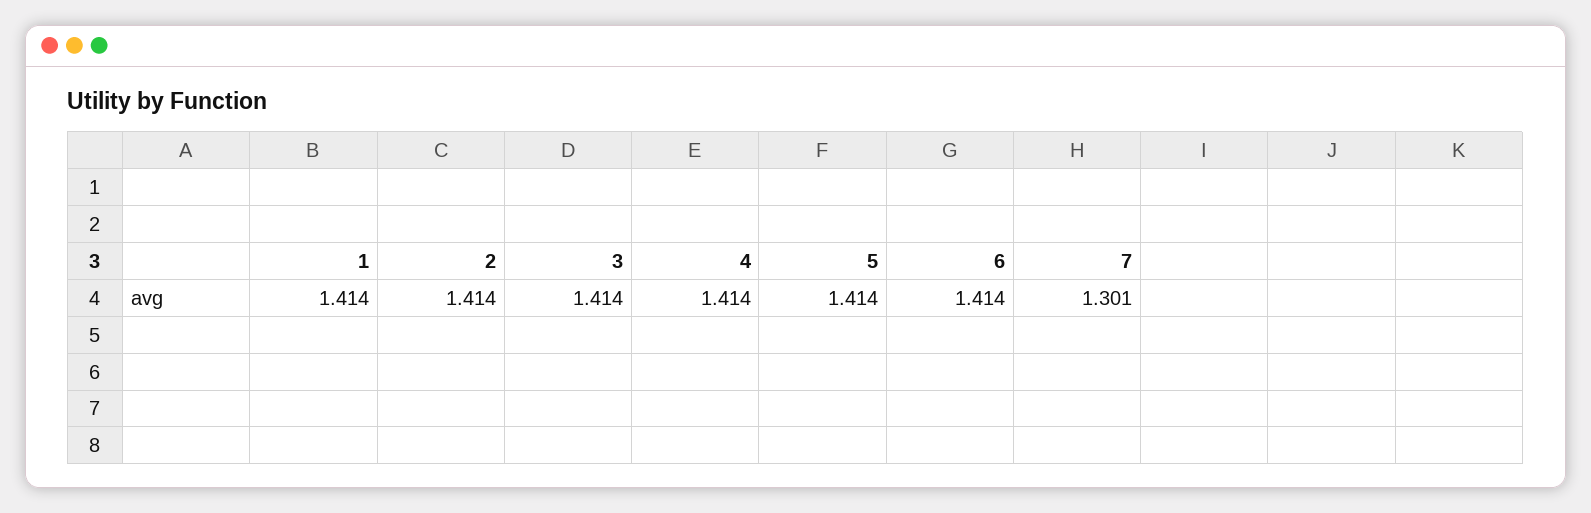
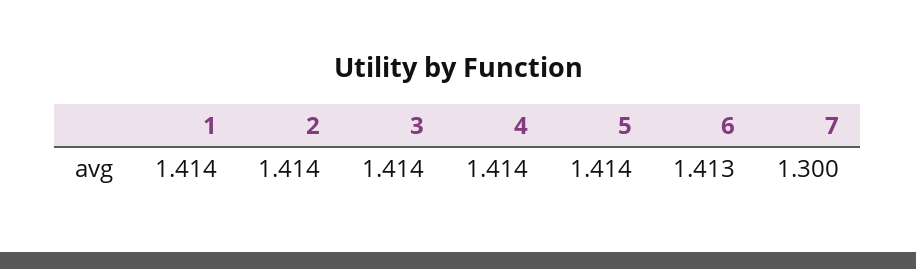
6: 1.414 -> 1.413
7: 1.301 -> 1.3

